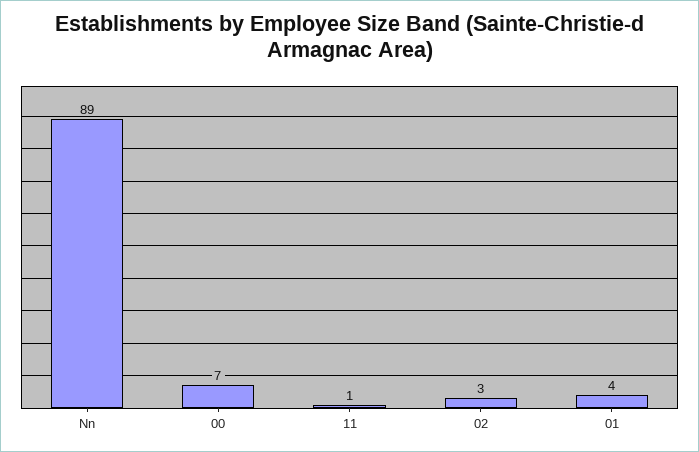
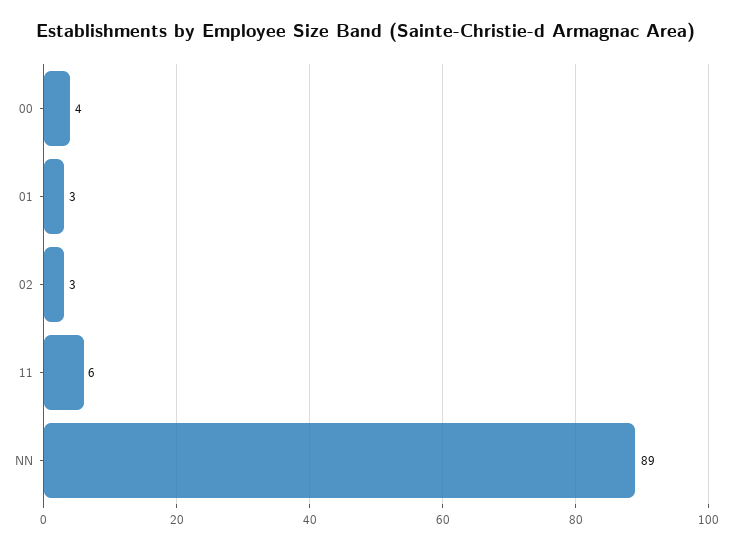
00: 7 -> 4
11: 1 -> 6
01: 4 -> 3

